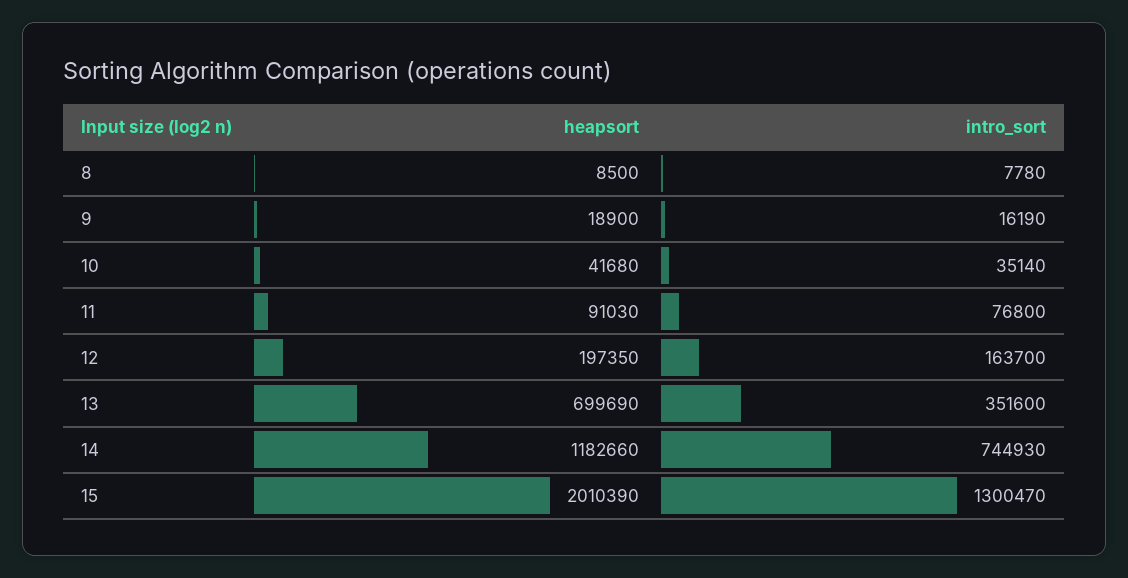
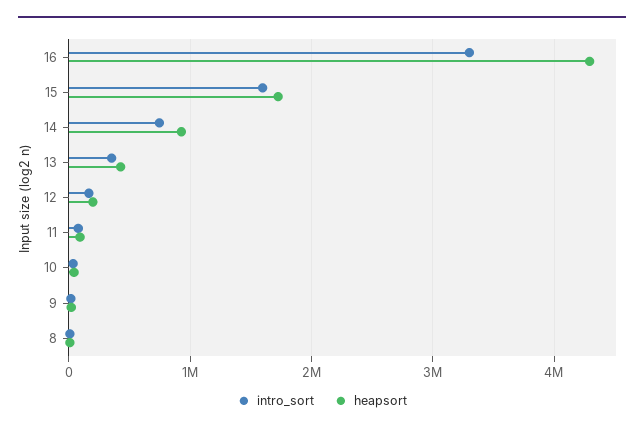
heapsort, 13: 699690 -> 400000
heapsort, 14: 1182660 -> 900000
heapsort, 15: 2010390 -> 1700000
intro_sort, 15: 1300470 -> 1600000
intro_sort, 16: none -> 3300000
heapsort, 16: none -> 4300000

